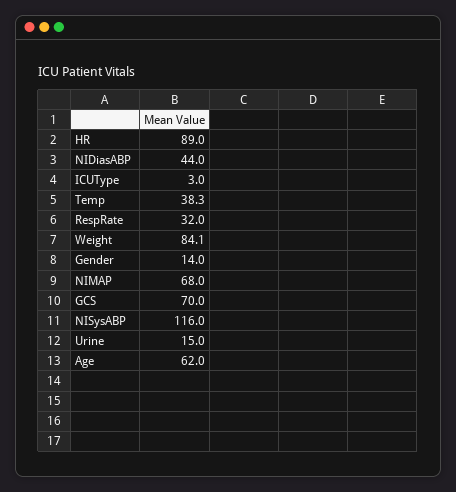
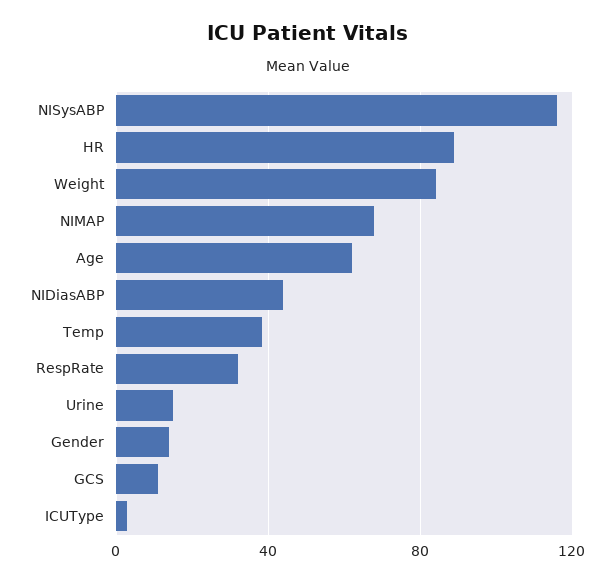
GCS: 70 -> 10

